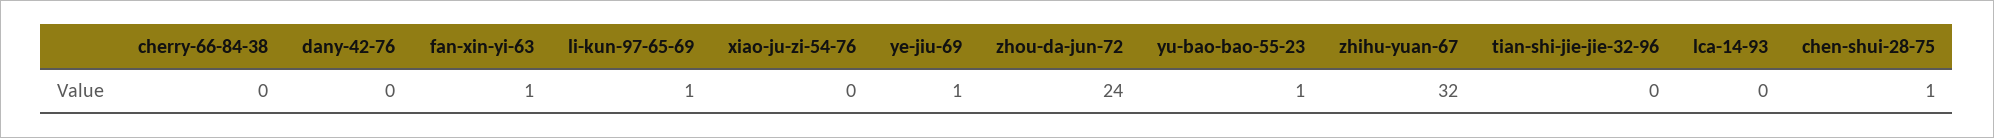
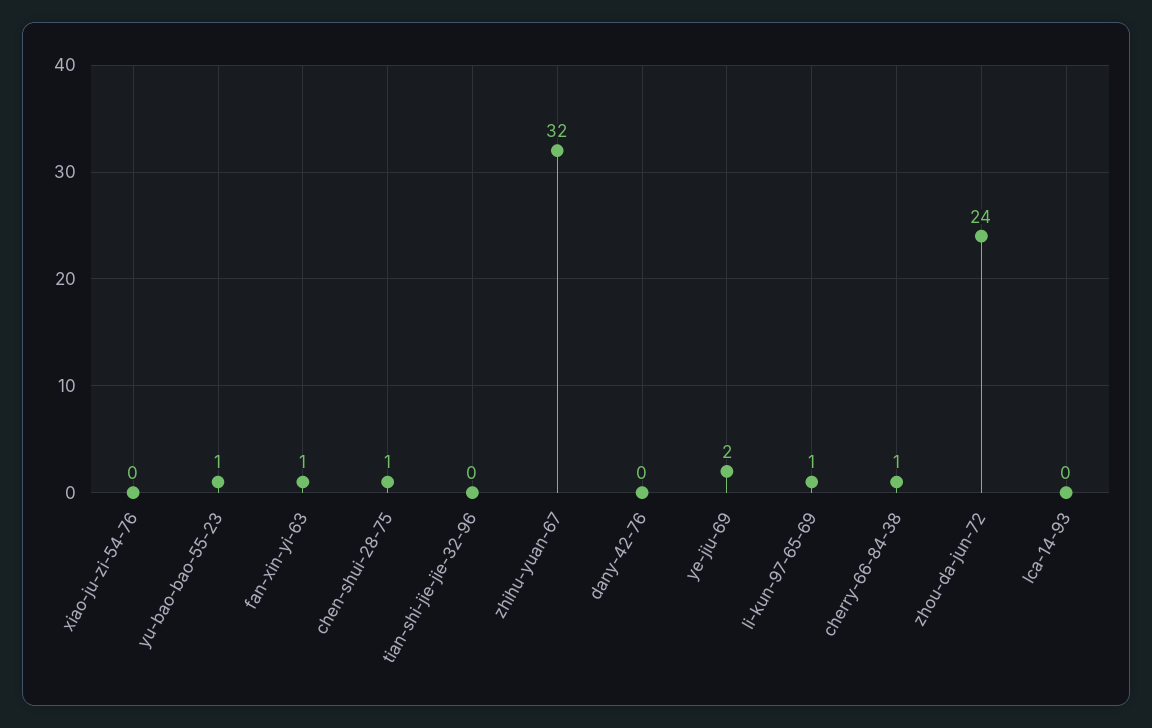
cherry-66-84-38: 0 -> 1
ye-jiu-69: 1 -> 2

